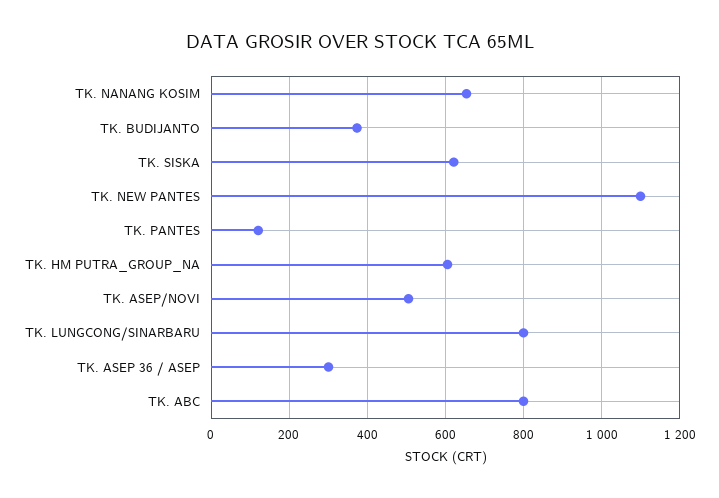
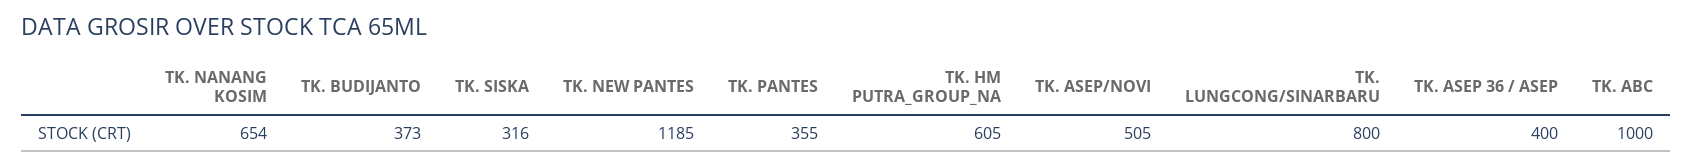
TK. SISKA: 620 -> 316
TK. NEW PANTES: 1100 -> 1185
TK. PANTES: 120 -> 355
TK. ASEP 36 / ASEP: 300 -> 400
TK. ABC: 800 -> 1000

